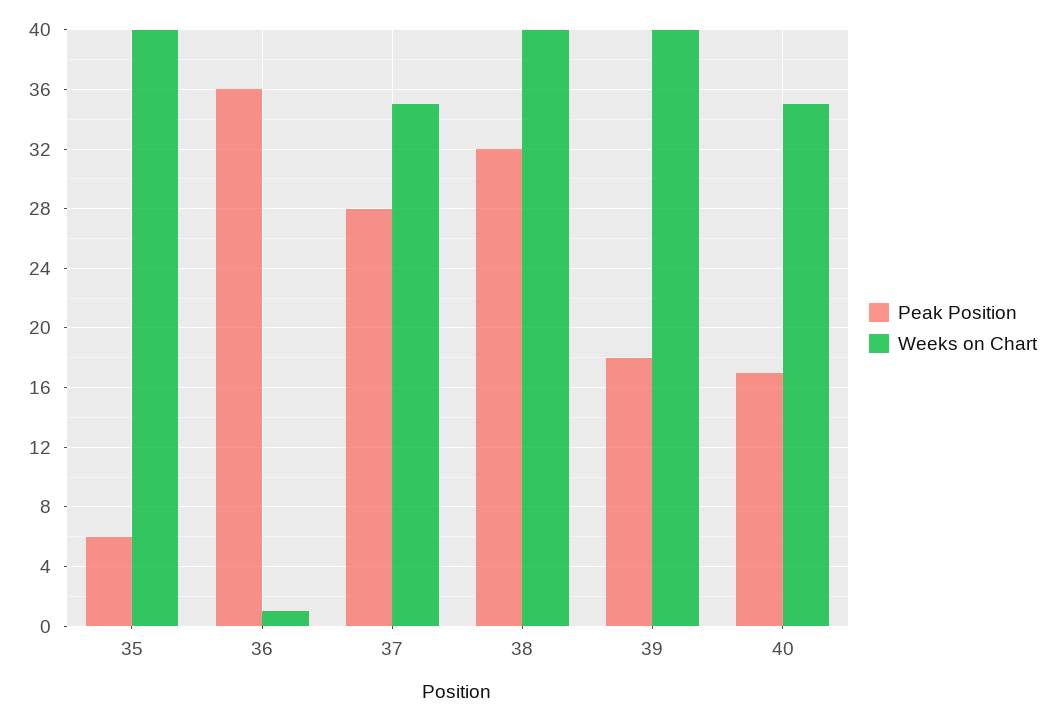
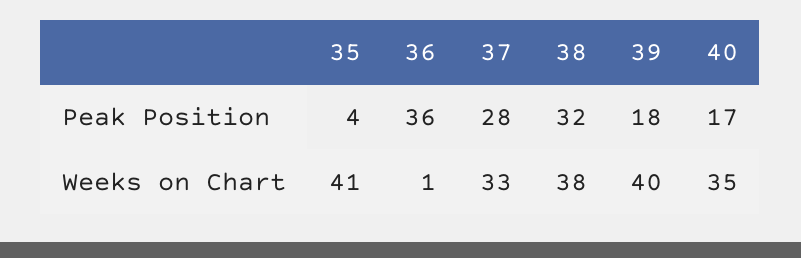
Peak Position, 35: 6 -> 4
Weeks on Chart, 35: 40 -> 41
Weeks on Chart, 37: 35 -> 33
Weeks on Chart, 38: 40 -> 38

